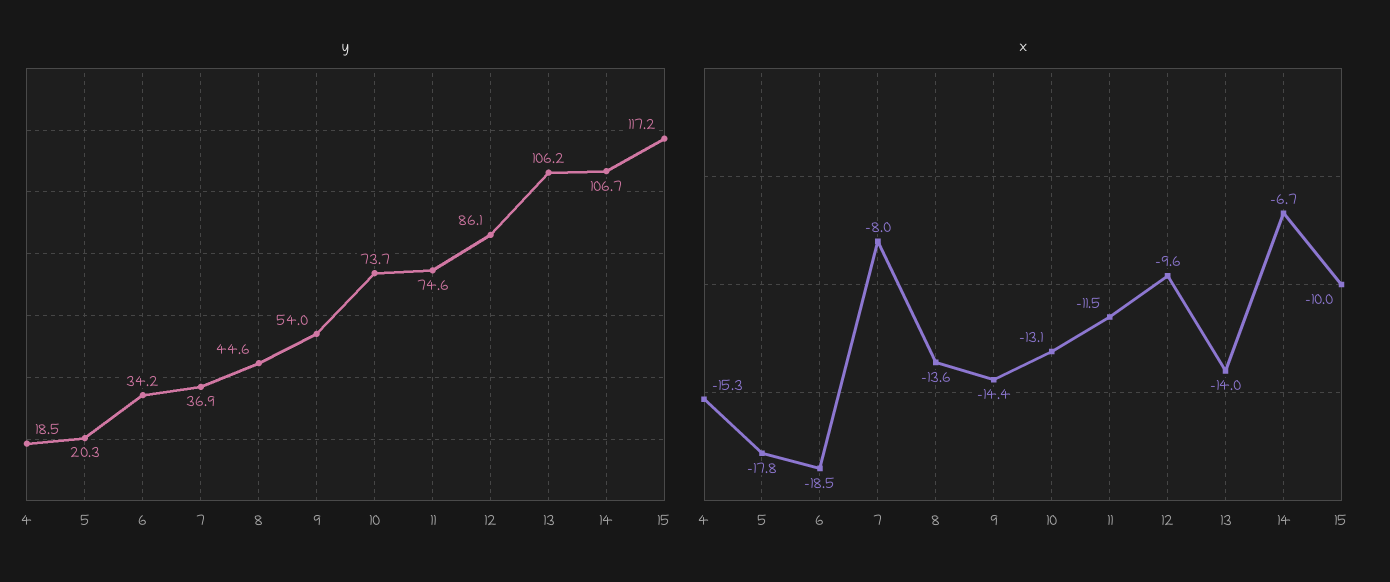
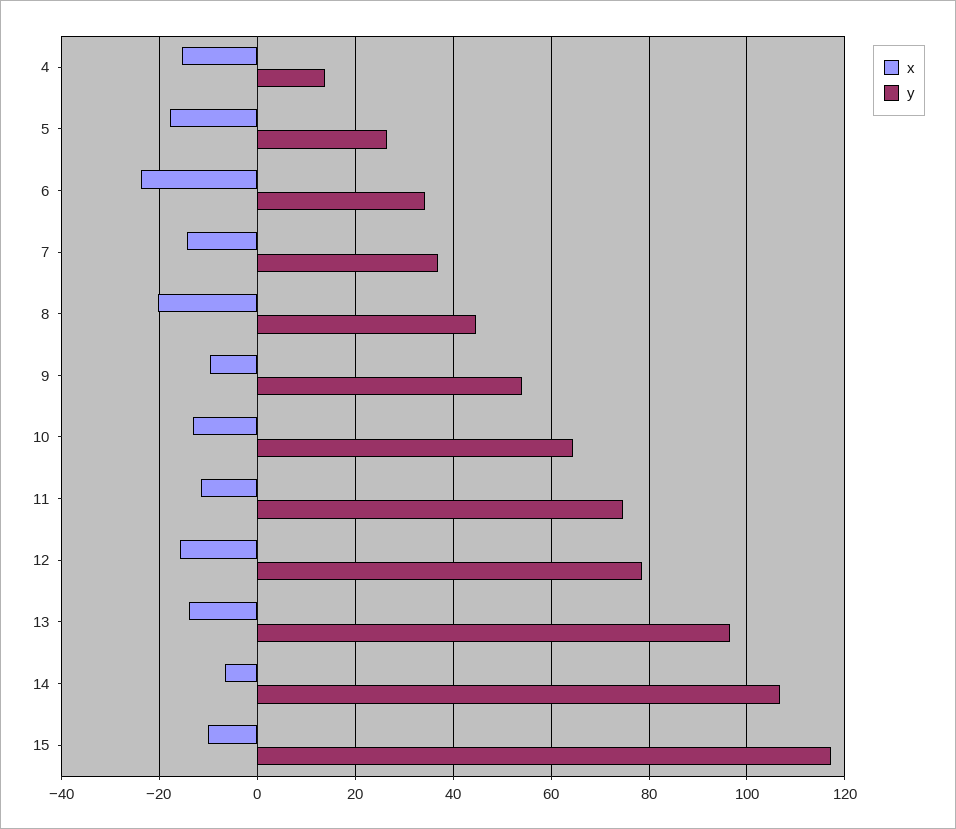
y, 4: 18.5 -> 14
y, 5: 20.3 -> 26
y, 10: 73.7 -> 64
y, 12: 86.1 -> 78
y, 13: 106.2 -> 96
x, 6: -18.5 -> -24
x, 7: -8 -> -14
x, 8: -13.6 -> -20
x, 9: -14.4 -> -10
x, 12: -9.6 -> -16

